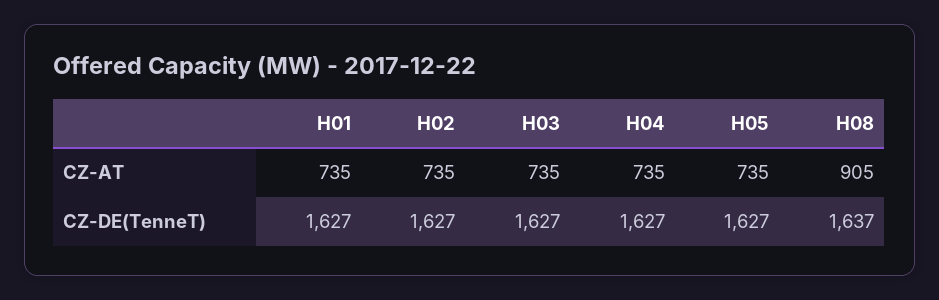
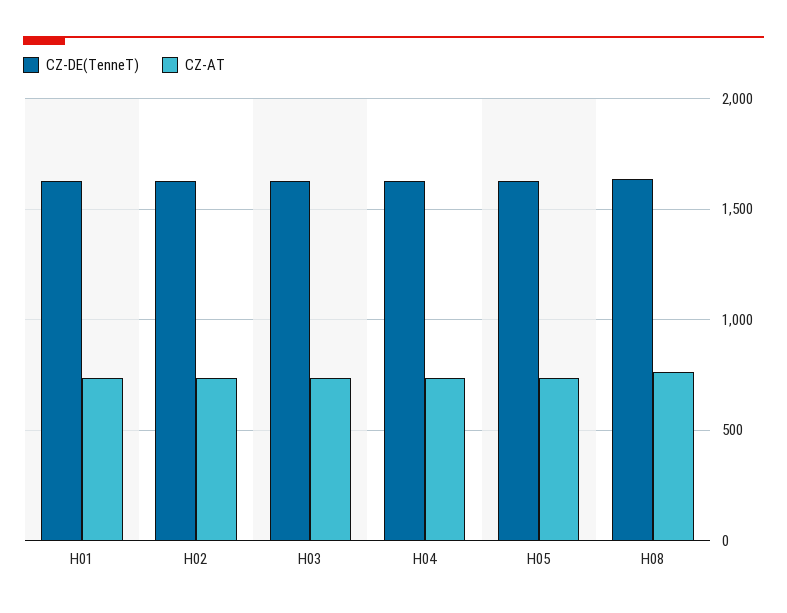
CZ-AT, H08: 905 -> 750

